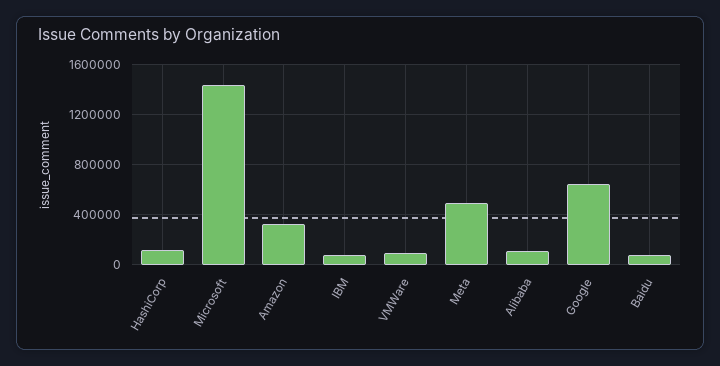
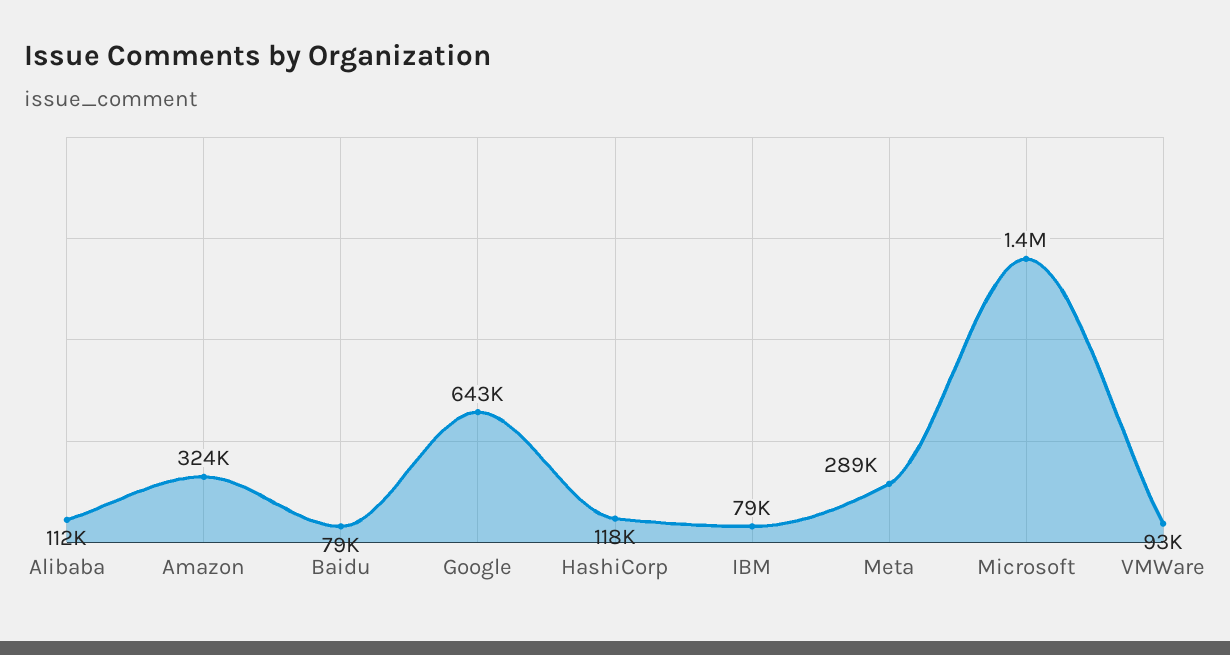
Meta: 500000 -> 289000

